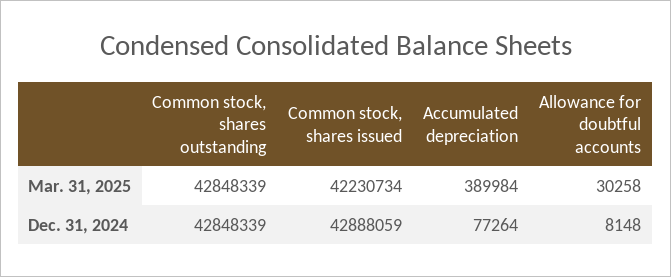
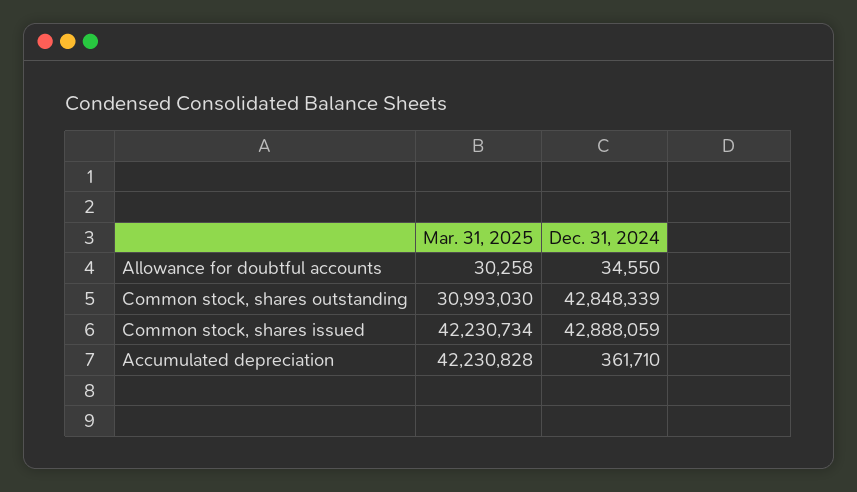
Common stock, shares outstanding, Mar. 31, 2025: 42848339 -> 30993030
Accumulated depreciation, Mar. 31, 2025: 389984 -> 42230828
Accumulated depreciation, Dec. 31, 2024: 77264 -> 361710
Allowance for doubtful accounts, Dec. 31, 2024: 8148 -> 34550

